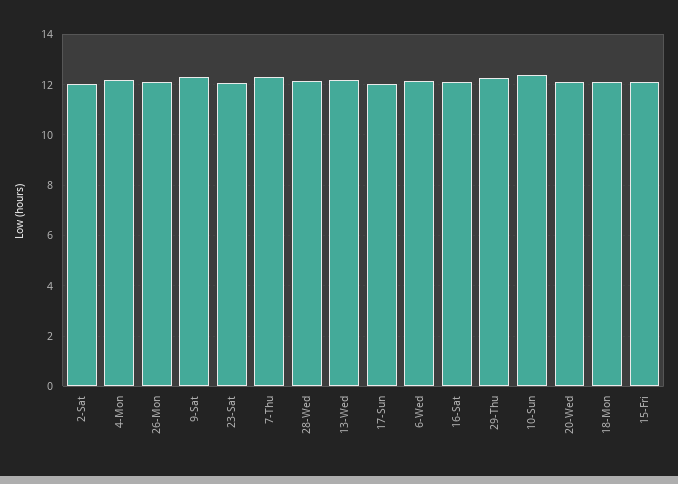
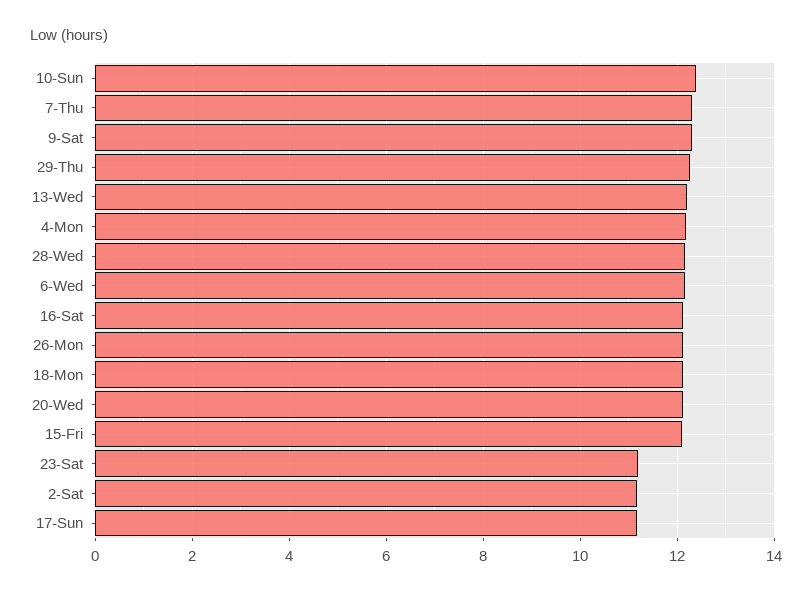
2-Sat: 12 -> 11.2
23-Sat: 12 -> 11.2
17-Sun: 12 -> 11.2

